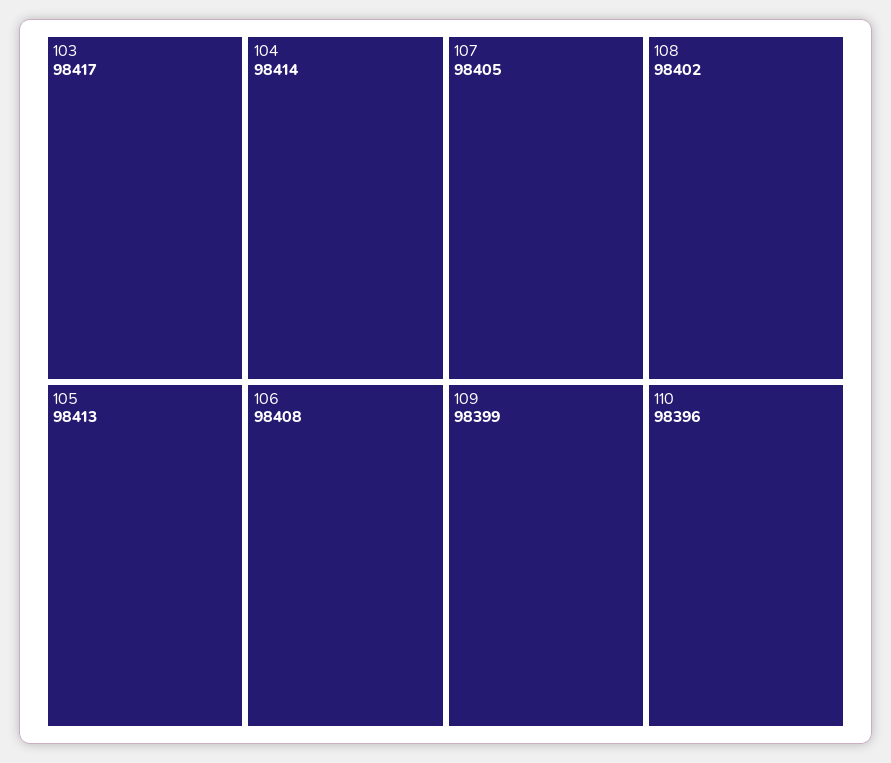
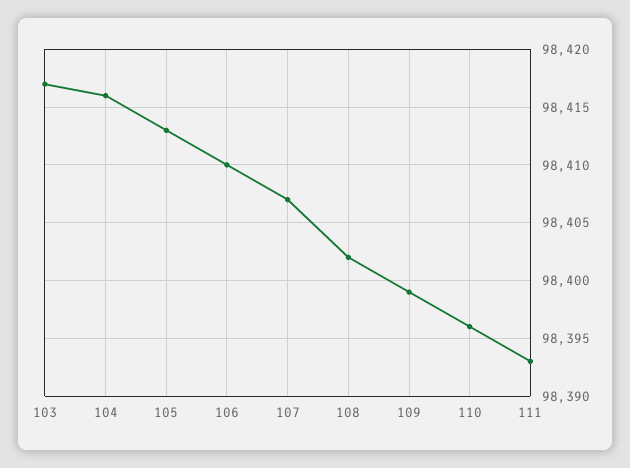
104: 98414 -> 98416
106: 98408 -> 98410
107: 98405 -> 98407
111: none -> 98393

